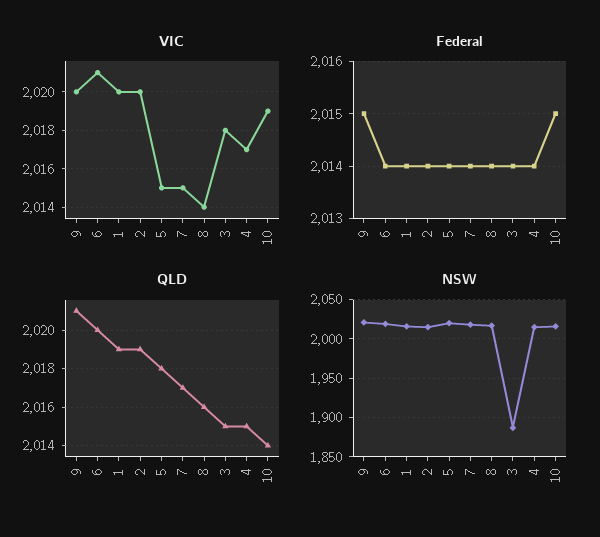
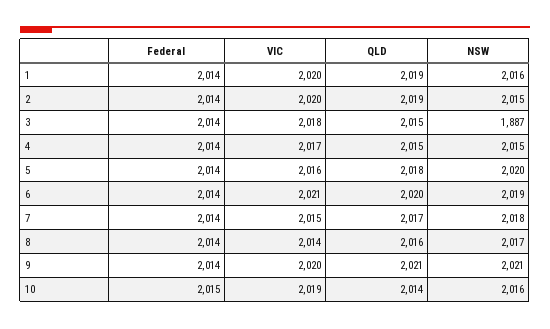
VIC, 5: 2015 -> 2016
Federal, 9: 2015 -> 2014

